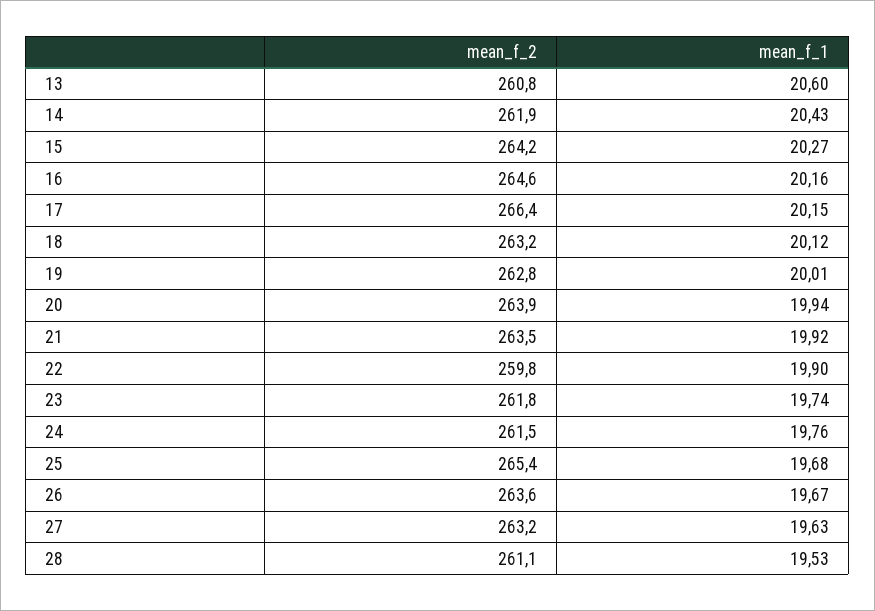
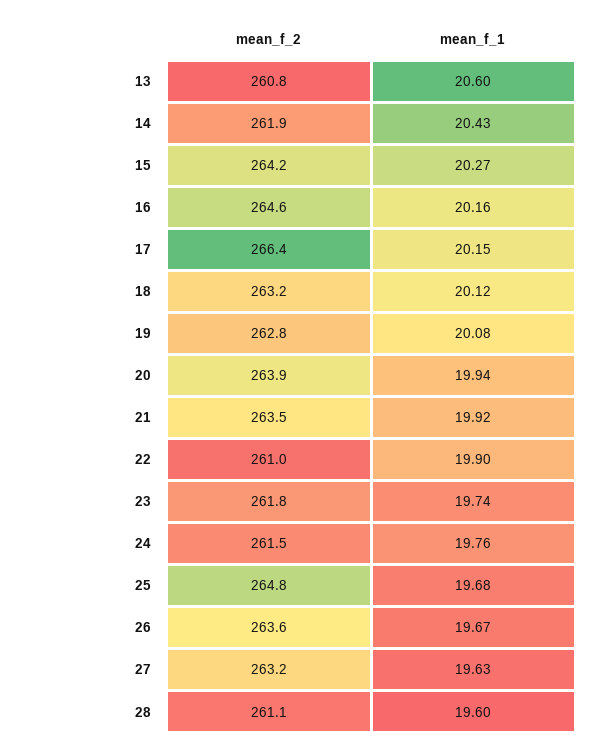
mean_f_1, 19: 20.01 -> 20.08
mean_f_2, 22: 259.8 -> 261
mean_f_2, 25: 265.4 -> 264.8
mean_f_1, 28: 19.53 -> 19.6

